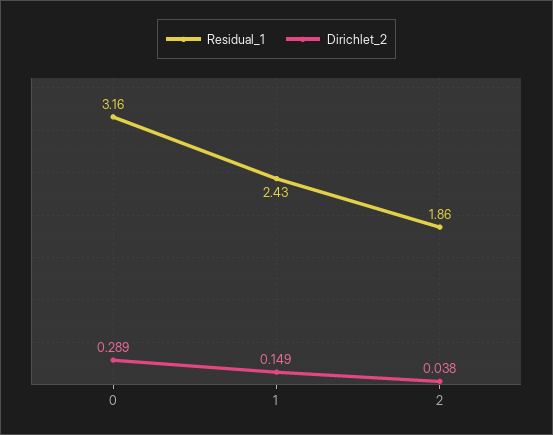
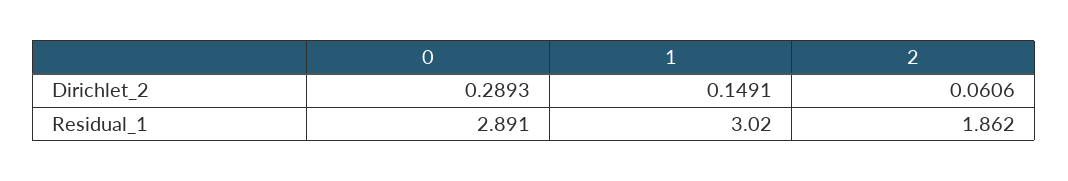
Residual_1, 0: 3.16 -> 2.891
Residual_1, 1: 2.43 -> 3.02
Dirichlet_2, 2: 0.038 -> 0.0606

